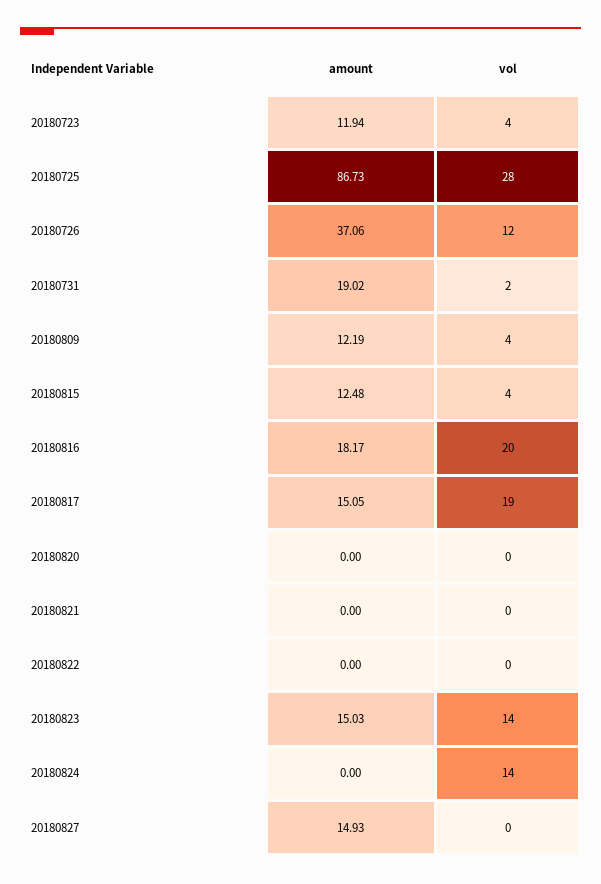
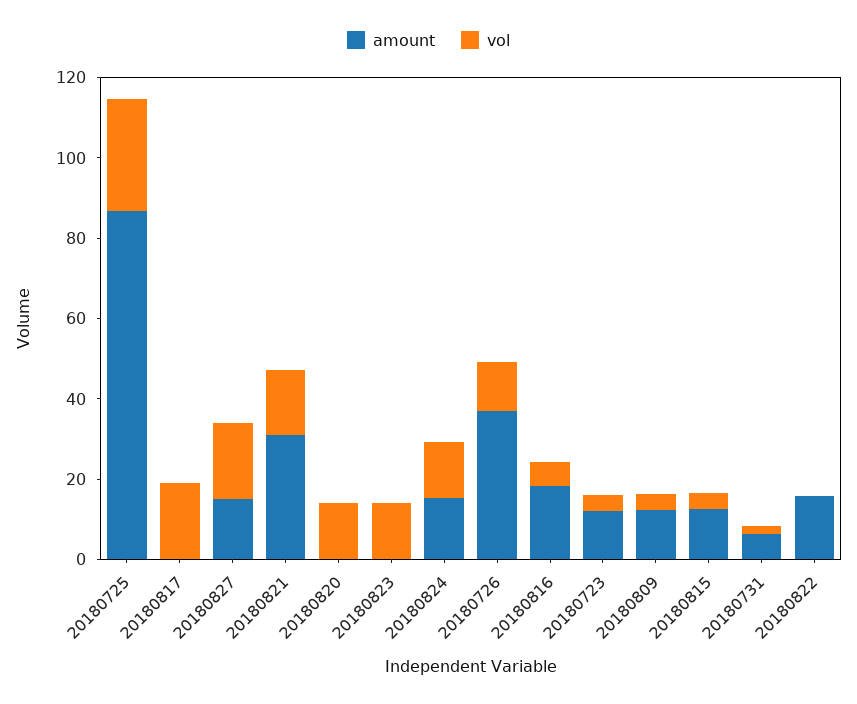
amount, 20180731: 19.02 -> 5
vol, 20180816: 20 -> 5
amount, 20180817: 15.05 -> 0
vol, 20180820: 0 -> 15
amount, 20180821: 0 -> 30
vol, 20180821: 0 -> 15
amount, 20180822: 0 -> 15
amount, 20180823: 15.03 -> 0
amount, 20180824: 0 -> 15
vol, 20180827: 0 -> 20

